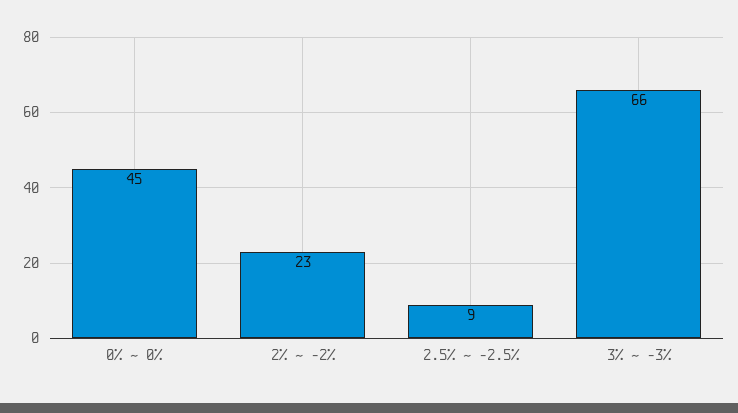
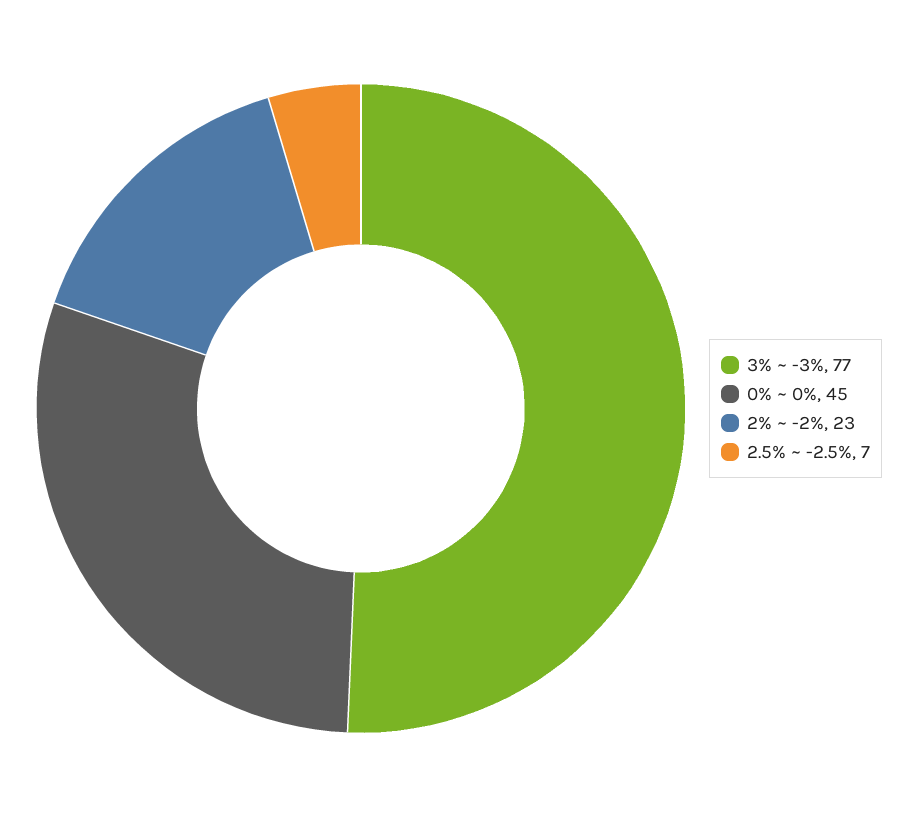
2.5% ~ -2.5%: 9 -> 7
3% ~ -3%: 66 -> 77

